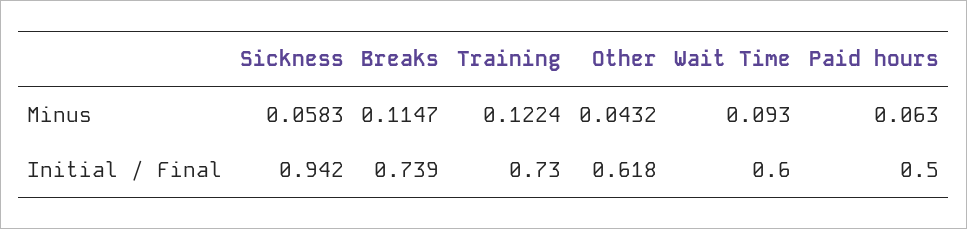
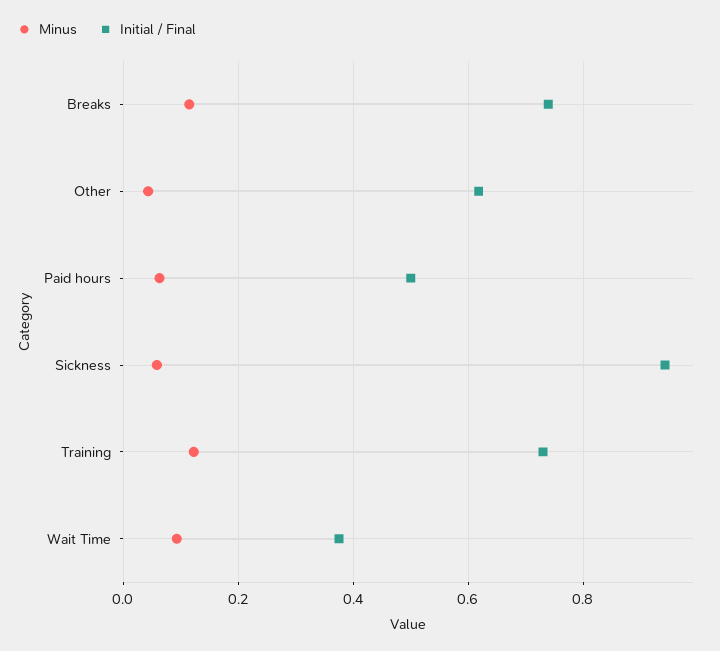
Initial / Final, Wait Time: 0.6 -> 0.38

